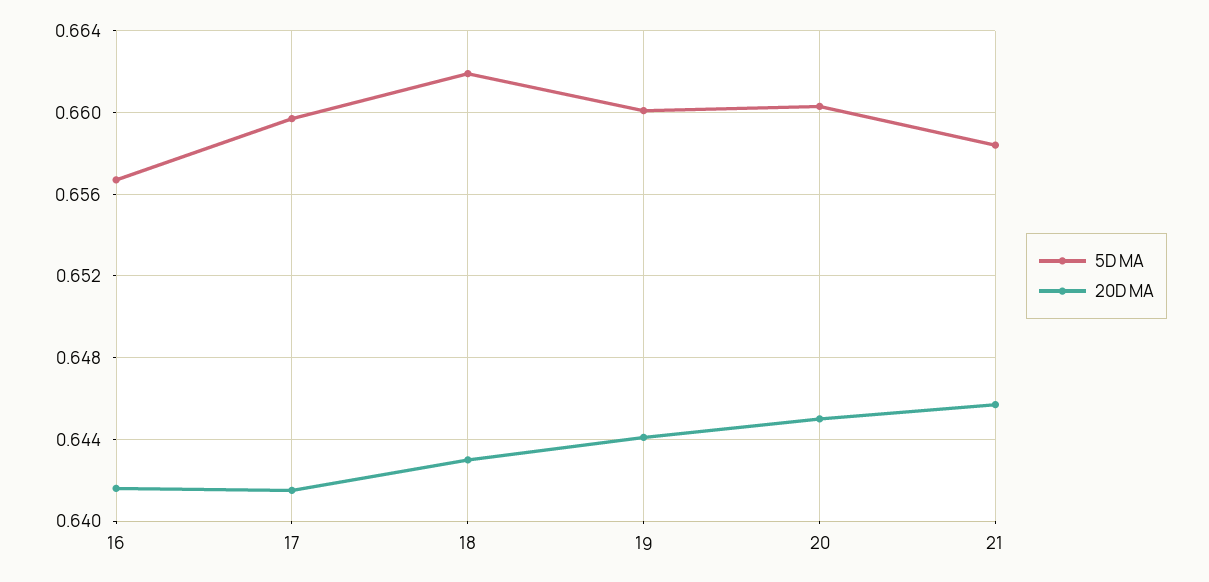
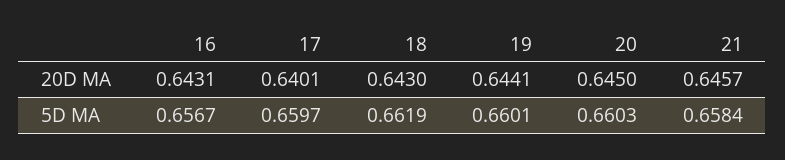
20D MA, 16: 0.6415 -> 0.6431
20D MA, 17: 0.6415 -> 0.6401

